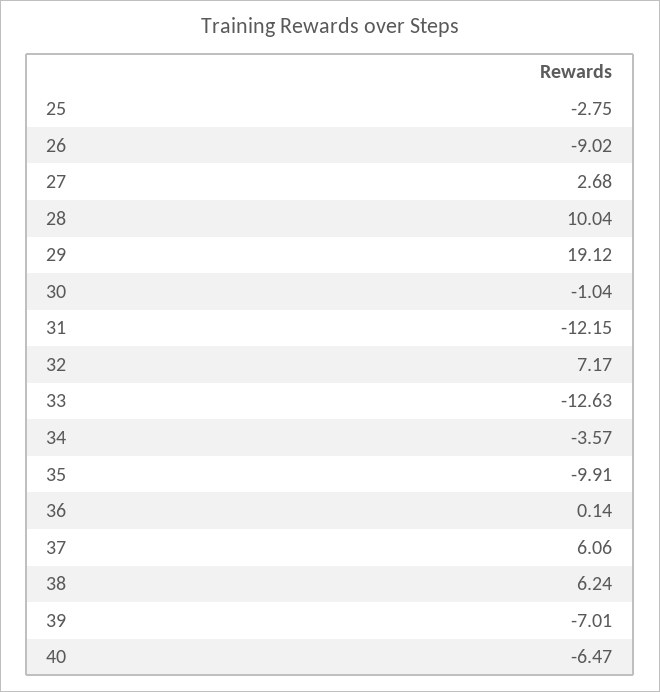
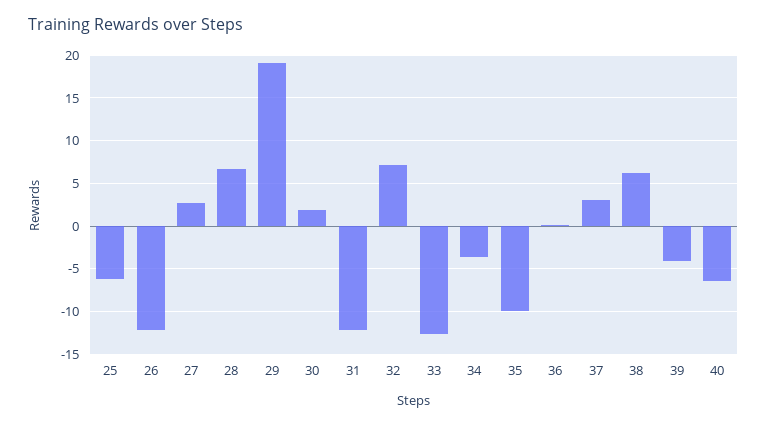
25: -2.75 -> -6
26: -9.02 -> -12
28: 10.04 -> 7
30: -1.04 -> 2
37: 6.06 -> 3
39: -7.01 -> -4

